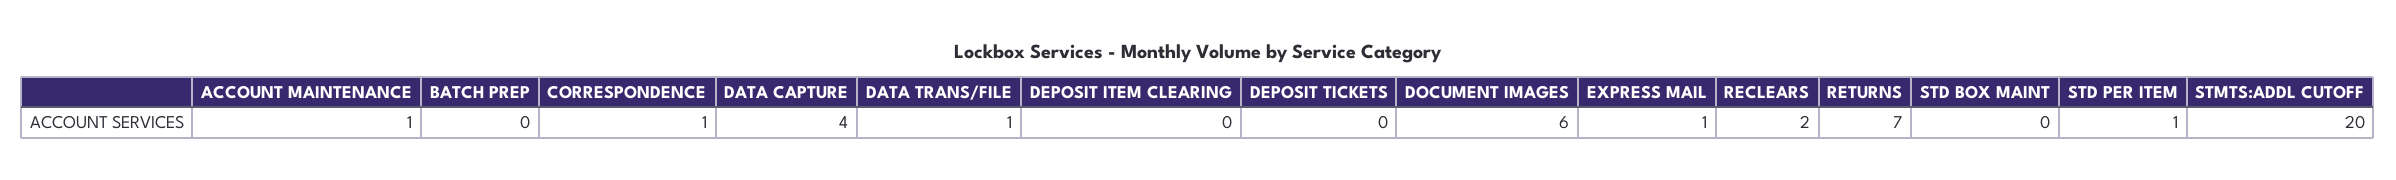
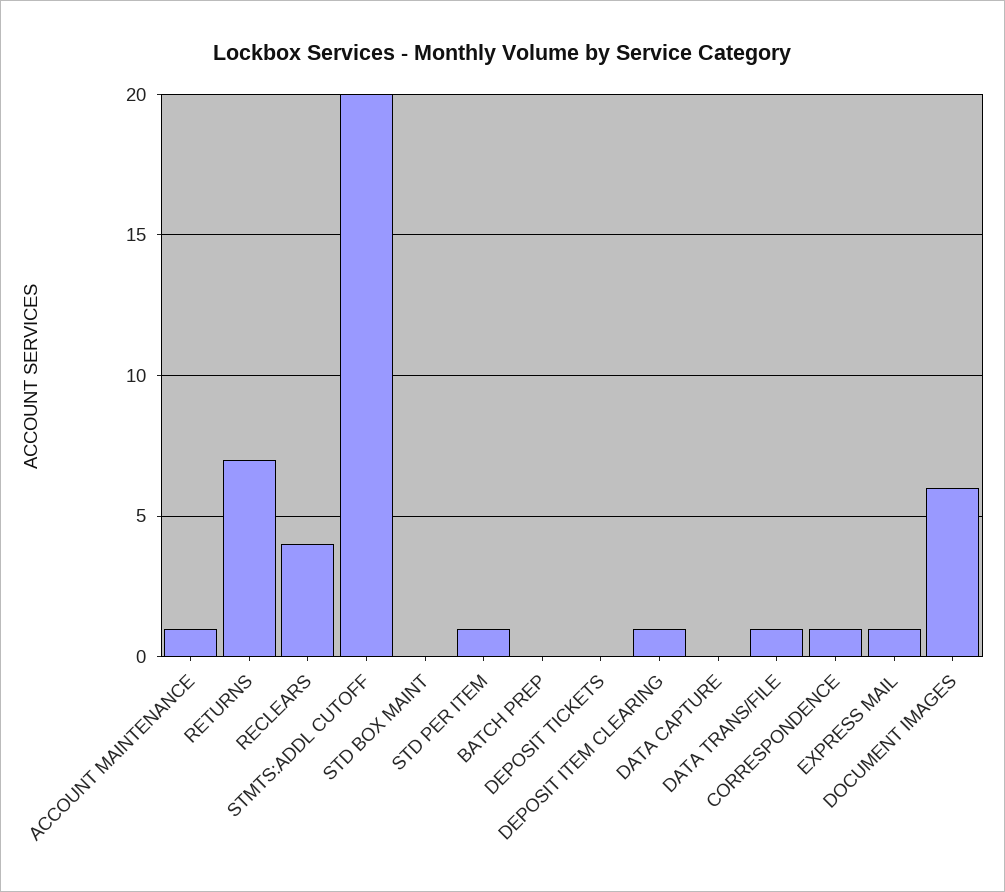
DATA CAPTURE: 4 -> 0
DEPOSIT ITEM CLEARING: 0 -> 1
RECLEARS: 2 -> 4

